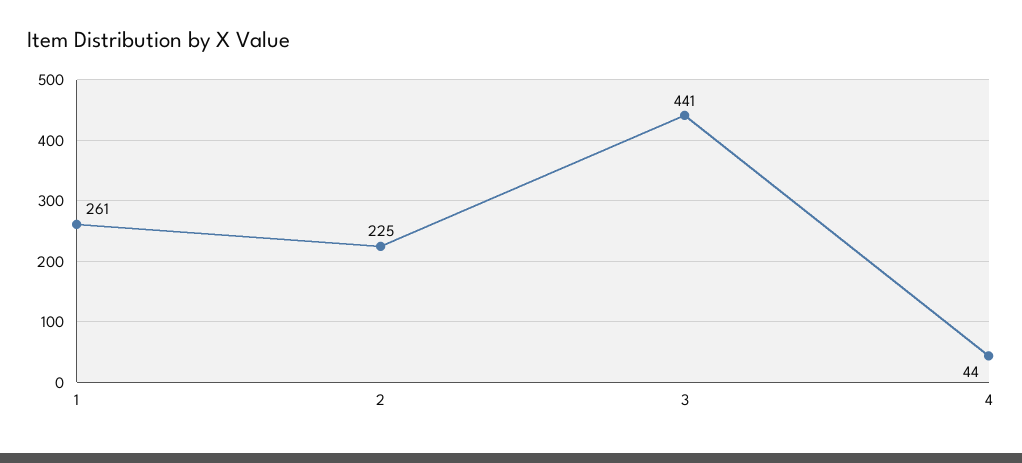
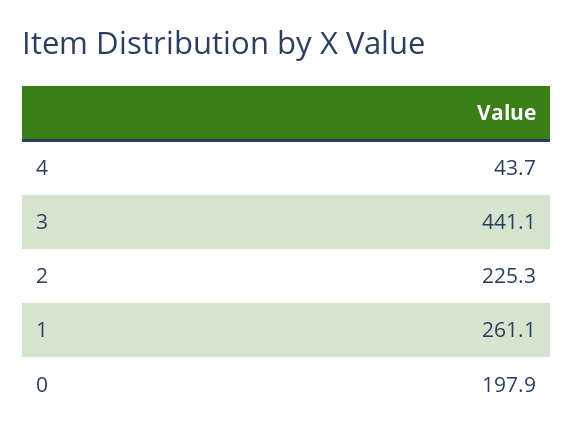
0: none -> 197.9

